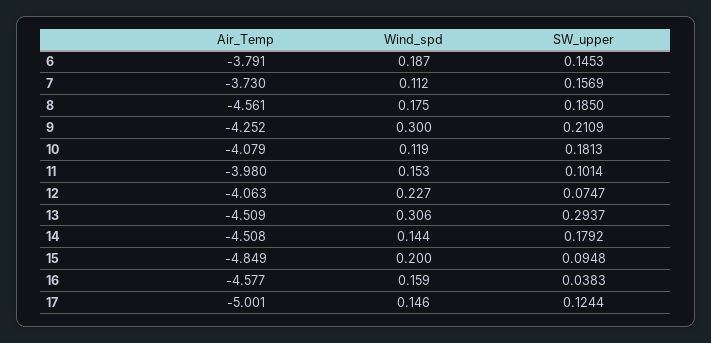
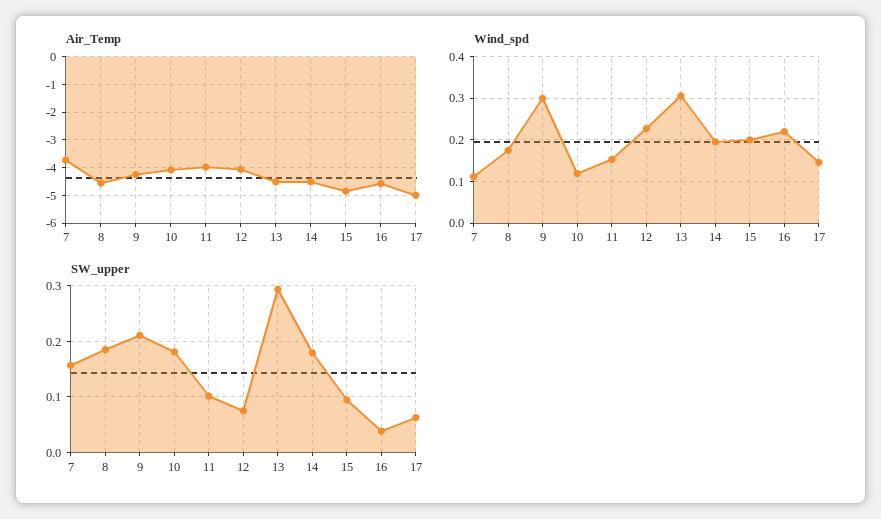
Air_Temp, 6: -3.791 -> none
Wind_spd, 6: 0.187 -> none
SW_upper, 6: 0.1453 -> none
Wind_spd, 14: 0.144 -> 0.2
Wind_spd, 16: 0.159 -> 0.22
SW_upper, 17: 0.1244 -> 0.06

